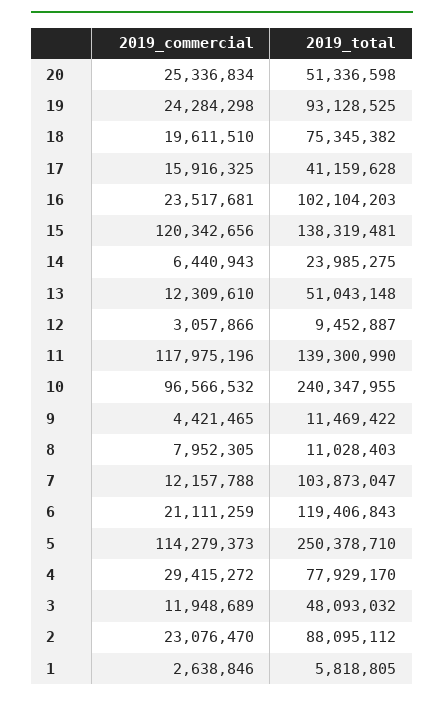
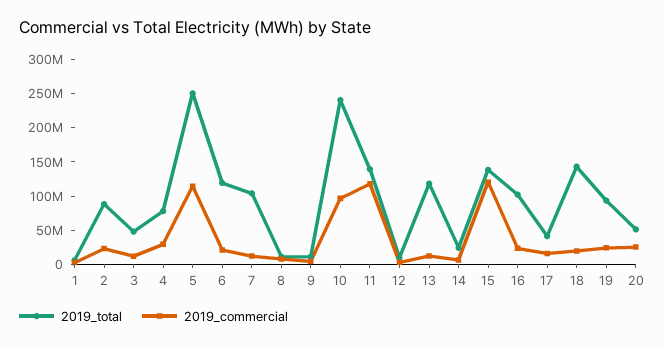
2019_total, 18: 75345382 -> 150000000
2019_total, 13: 51043148 -> 125000000

